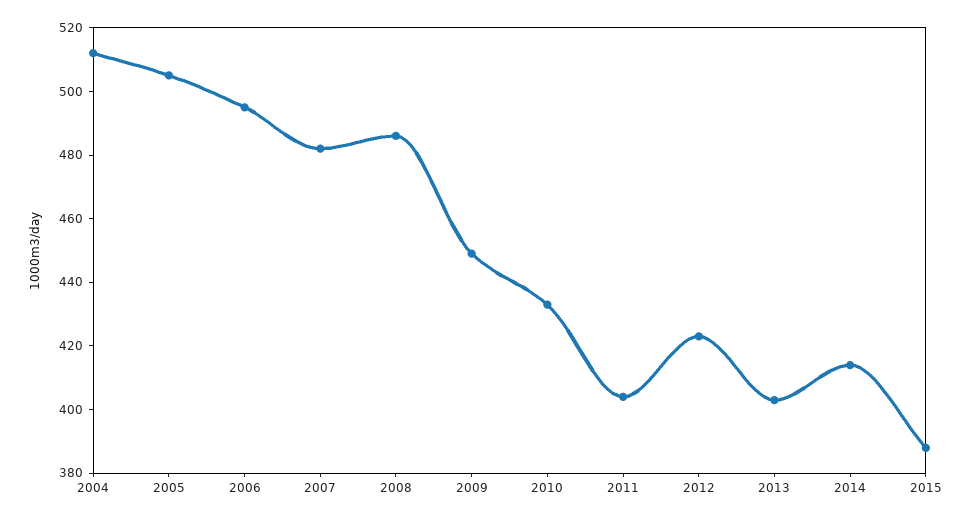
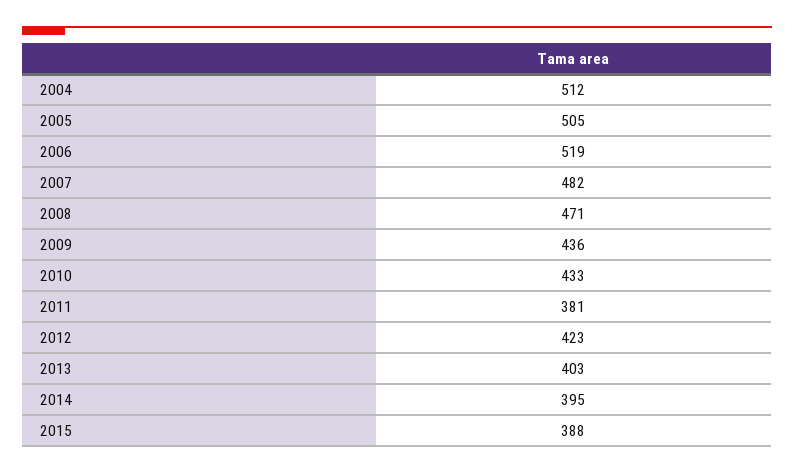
2006: 495 -> 519
2008: 485 -> 471
2009: 450 -> 436
2011: 405 -> 381
2014: 415 -> 395

